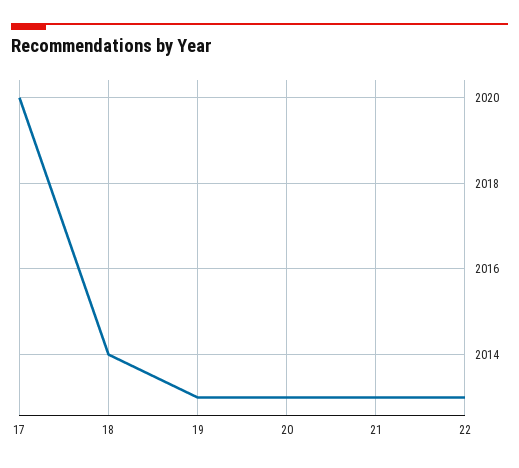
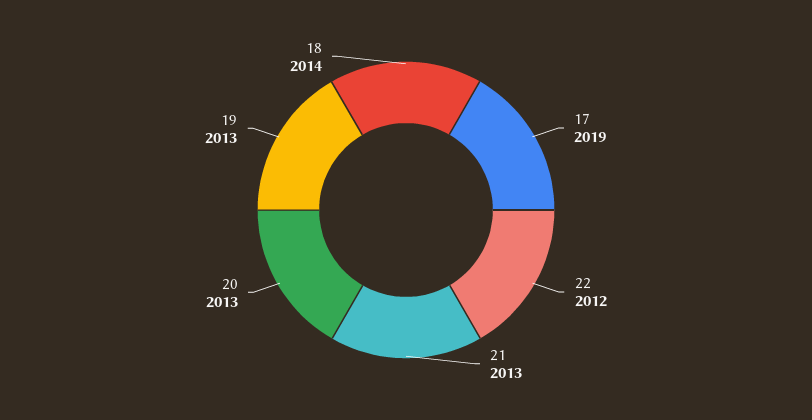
17: 2020 -> 2019
22: 2013 -> 2012

